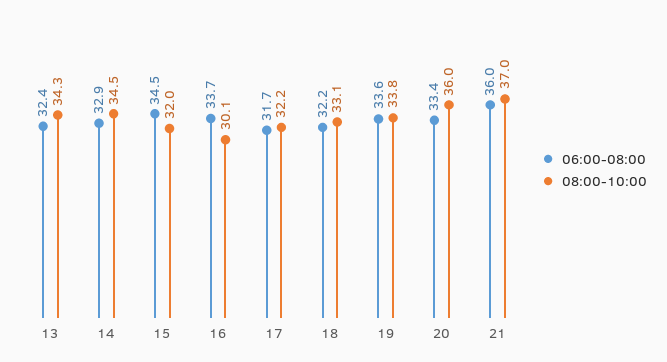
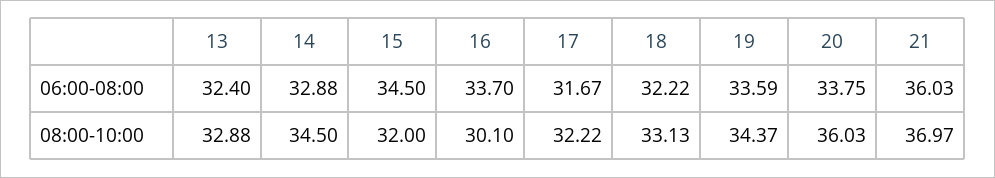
08:00-10:00, 13: 34.3 -> 32.88
08:00-10:00, 19: 33.8 -> 34.37
06:00-08:00, 20: 33.4 -> 33.75

